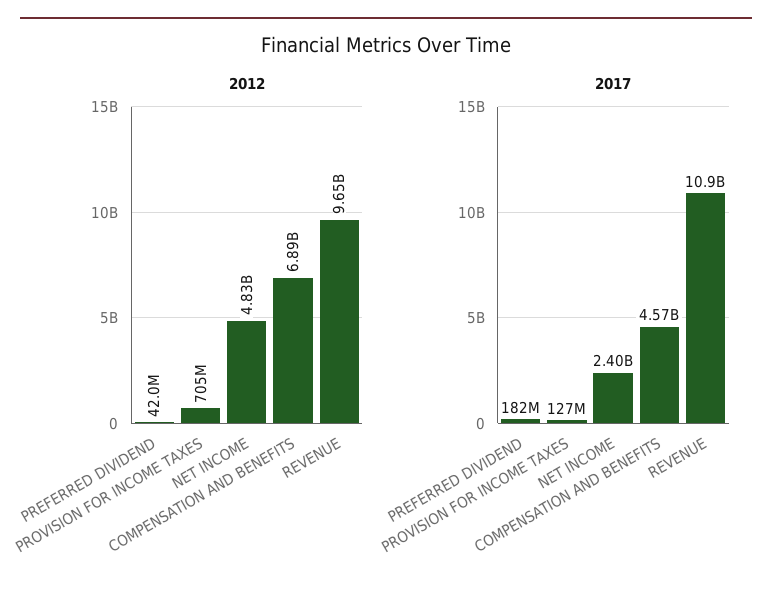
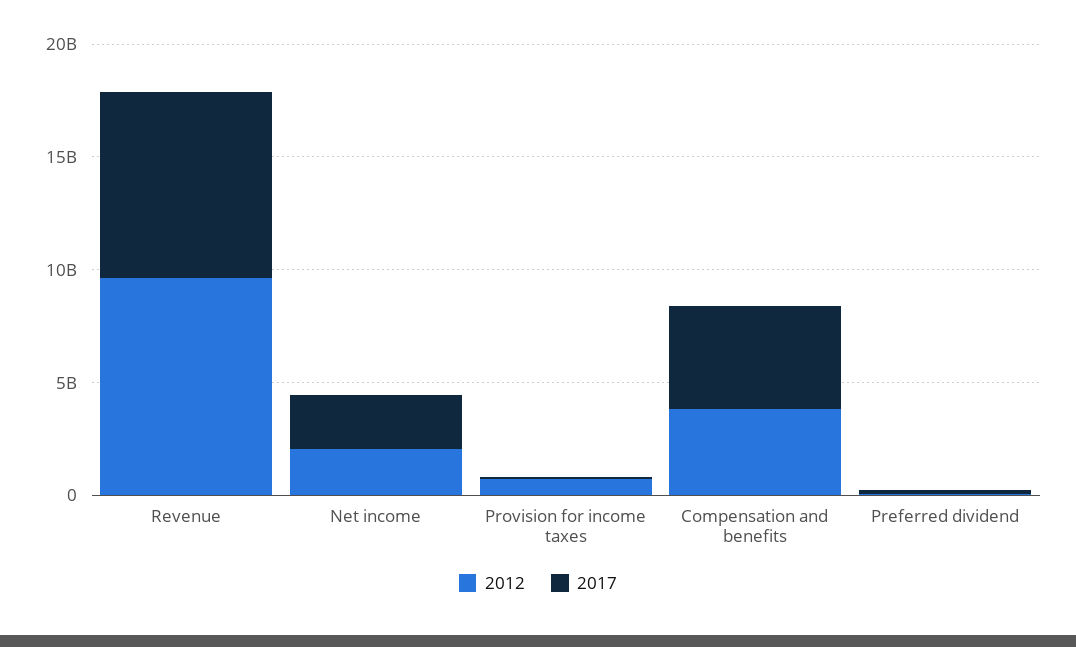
2012, NET INCOME: 4830000000 -> 2000000000
2012, COMPENSATION AND BENEFITS: 6890000000 -> 4000000000
2017, REVENUE: 10900000000 -> 8000000000

